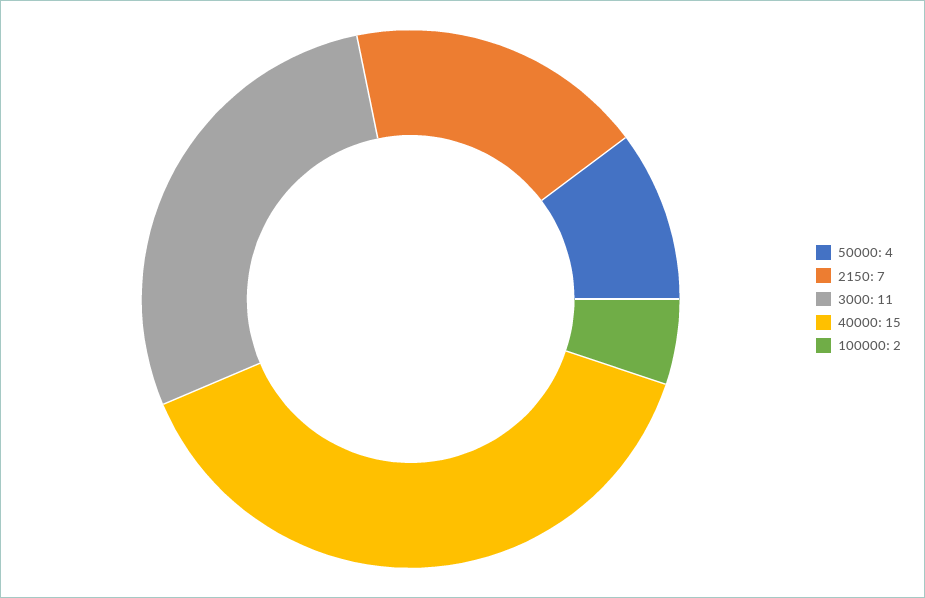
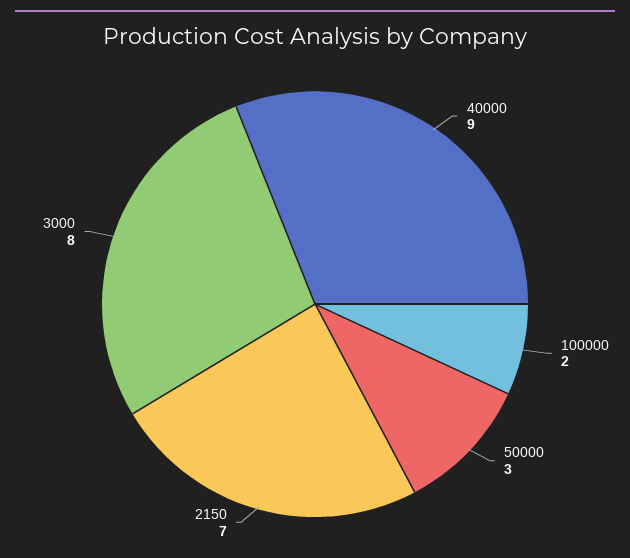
50000: 4 -> 3
3000: 11 -> 8
40000: 15 -> 9

